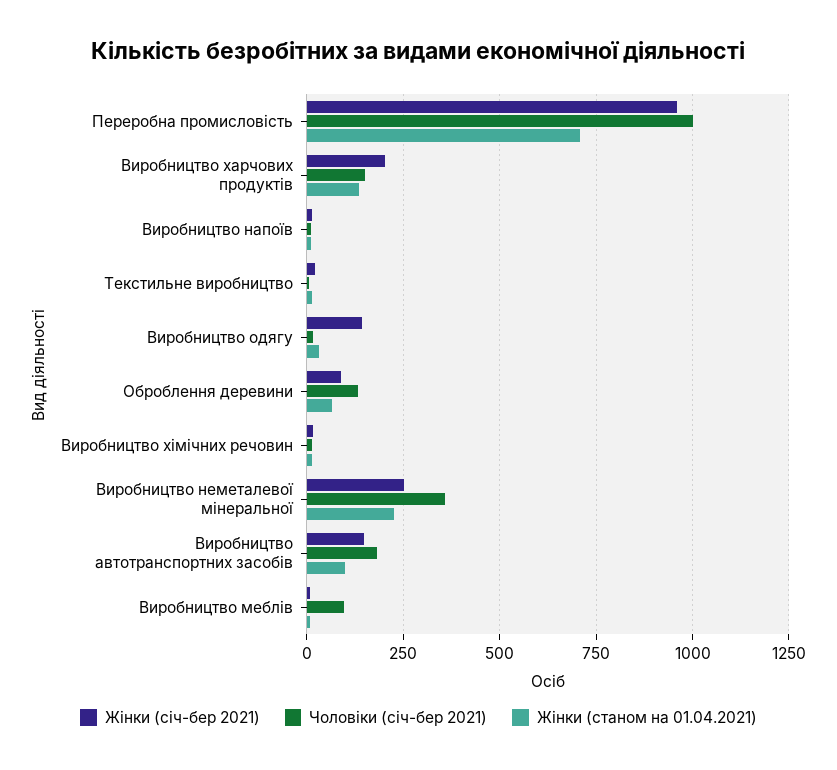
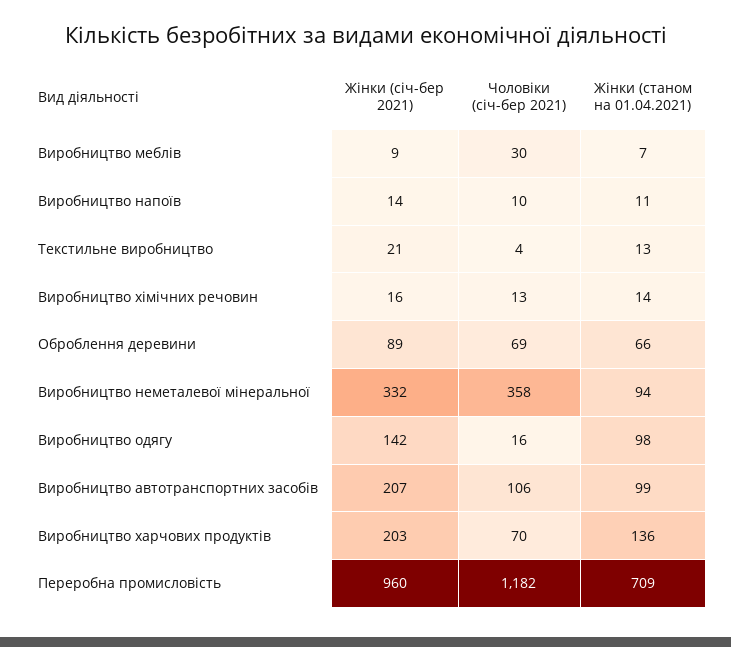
Чоловіки (січ-бер 2021), Переробна промисловість: 1000 -> 1182
Чоловіки (січ-бер 2021), Виробництво харчових продуктів: 150 -> 70
Жінки (станом на 01.04.2021), Виробництво одягу: 25 -> 98
Чоловіки (січ-бер 2021), Оброблення деревини: 125 -> 69
Жінки (січ-бер 2021), Виробництво неметалевої мінеральної: 250 -> 332
Жінки (станом на 01.04.2021), Виробництво неметалевої мінеральної: 225 -> 94
Жінки (січ-бер 2021), Виробництво автотранспортних засобів: 150 -> 207
Чоловіки (січ-бер 2021), Виробництво автотранспортних засобів: 175 -> 106
Чоловіки (січ-бер 2021), Виробництво меблів: 100 -> 30

